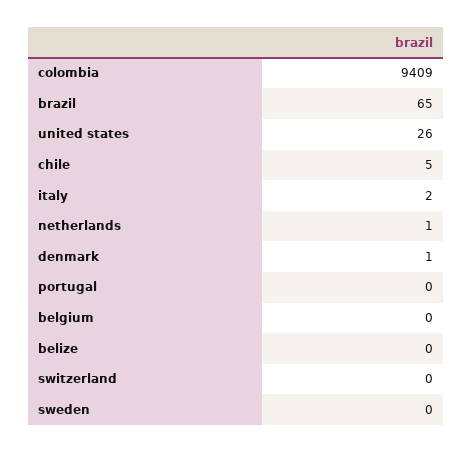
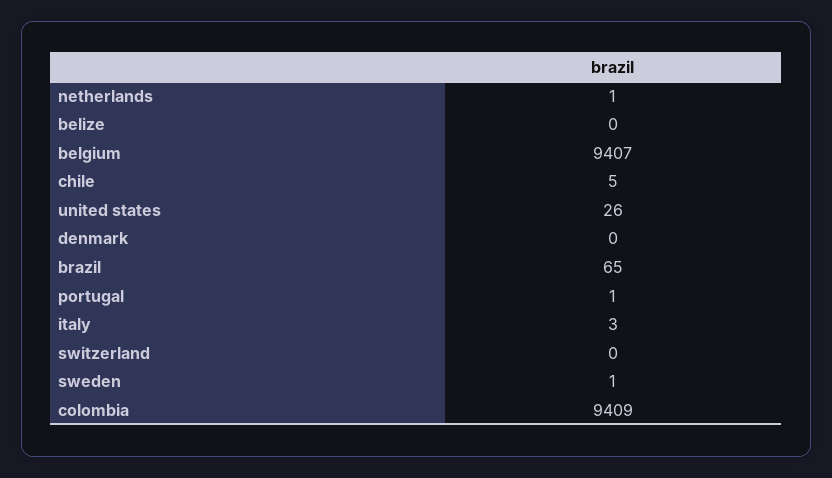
italy: 2 -> 3
denmark: 1 -> 0
portugal: 0 -> 1
belgium: 0 -> 9407
sweden: 0 -> 1

